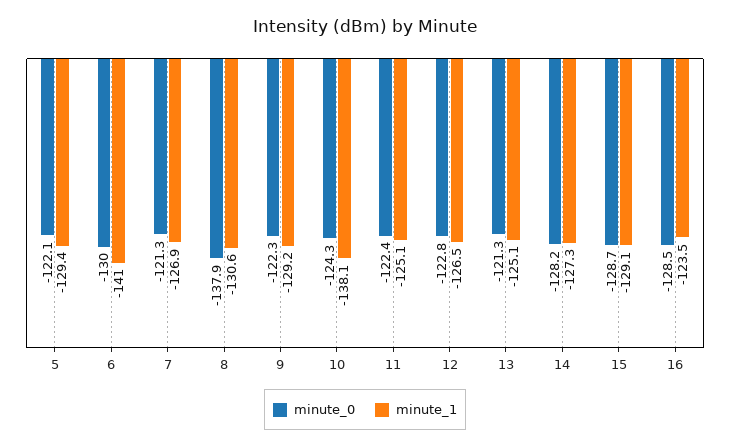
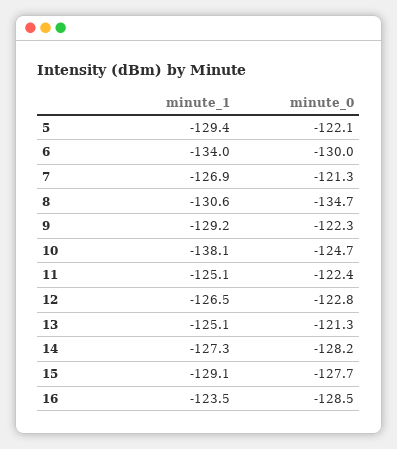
minute_1, 6: -141 -> -134
minute_0, 8: -137.9 -> -134.7
minute_0, 10: -124.3 -> -124.7
minute_0, 15: -128.7 -> -127.7

